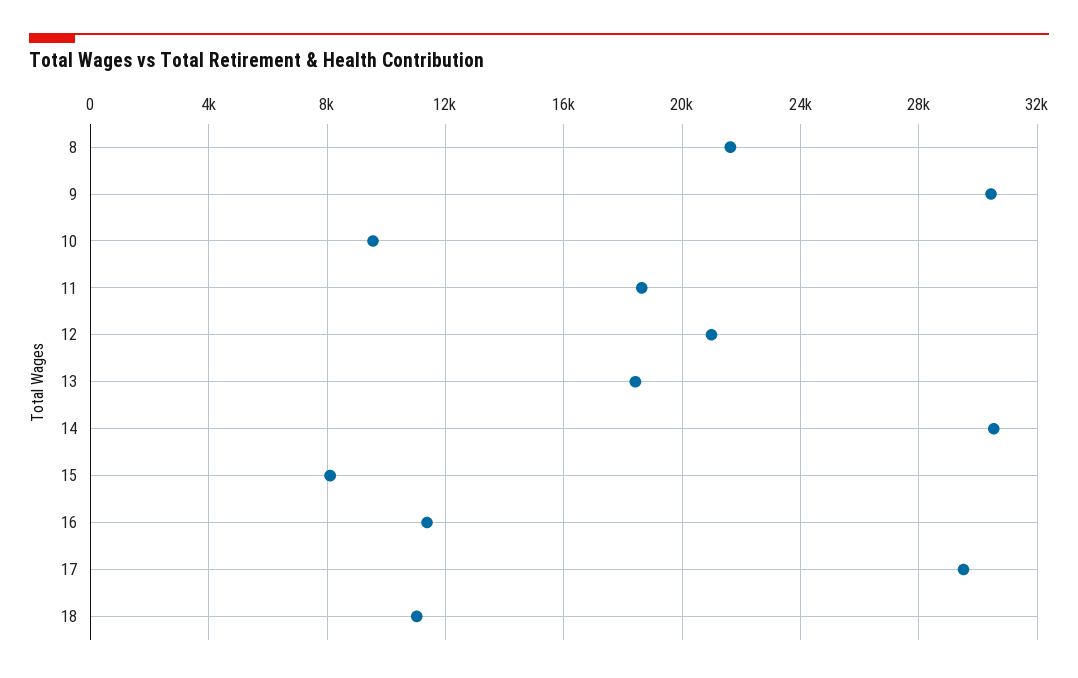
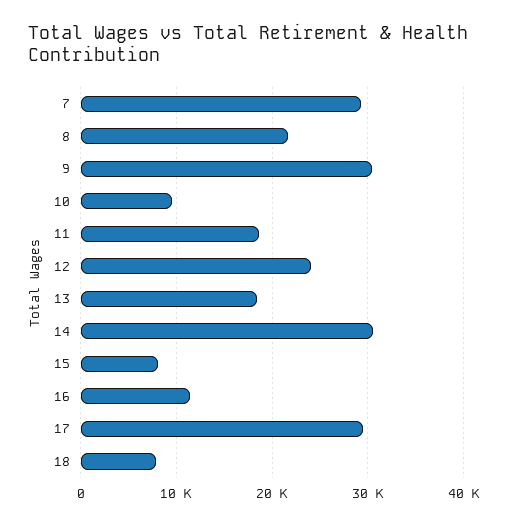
12: 21000 -> 24000
18: 11000 -> 8000
7: none -> 29000

